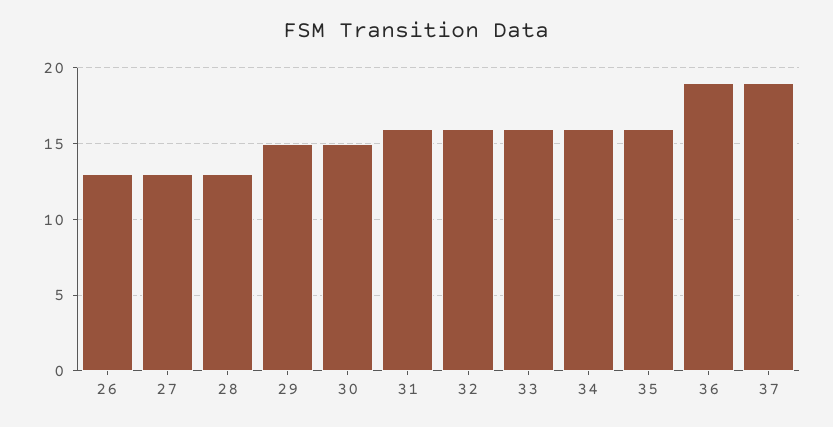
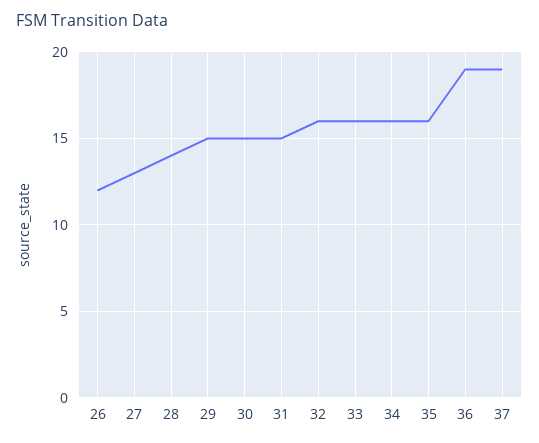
26: 13 -> 12
28: 13 -> 14
31: 16 -> 15

